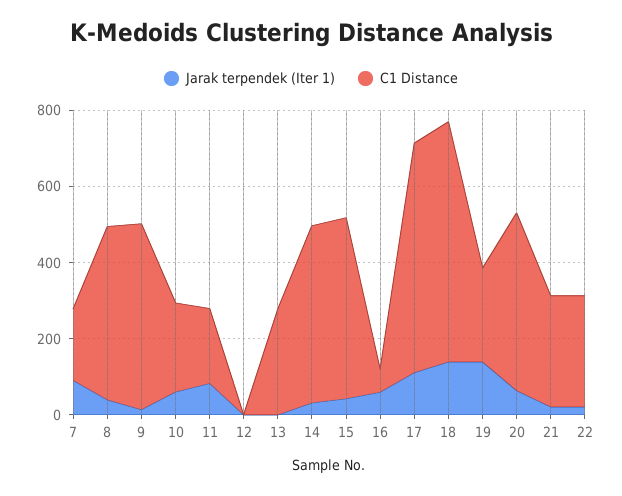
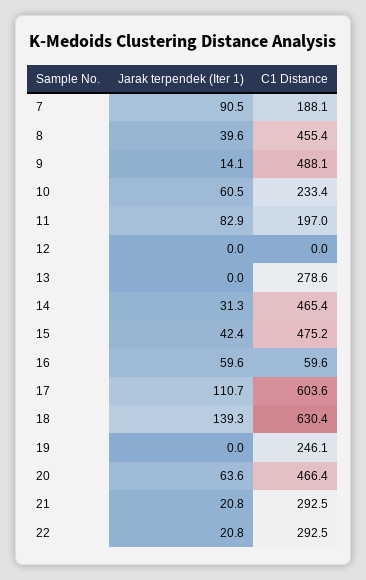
Jarak terpendek (Iter 1), 19: 150 -> 0

